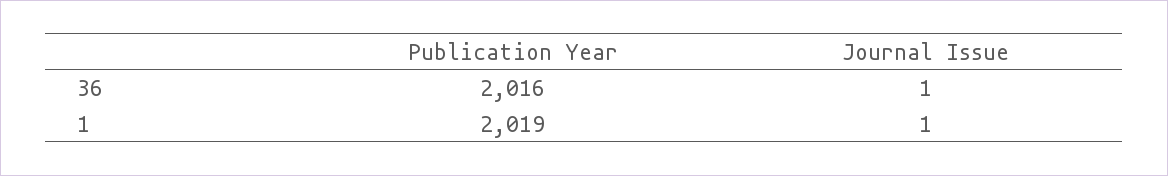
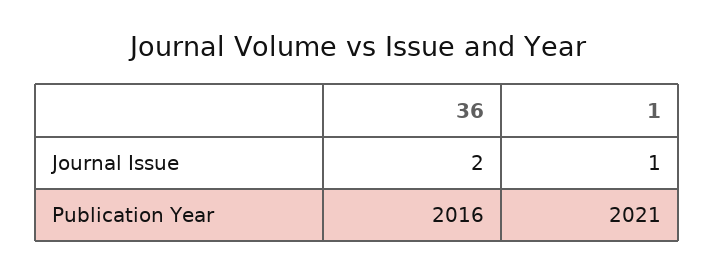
Journal Issue, 36: 1 -> 2
Publication Year, 1: 2019 -> 2021

